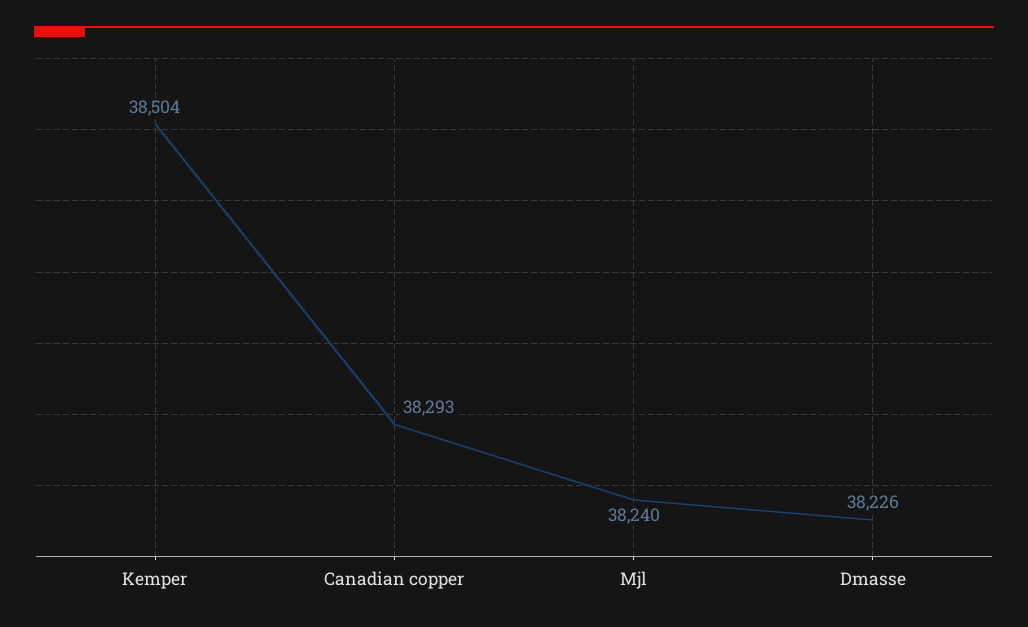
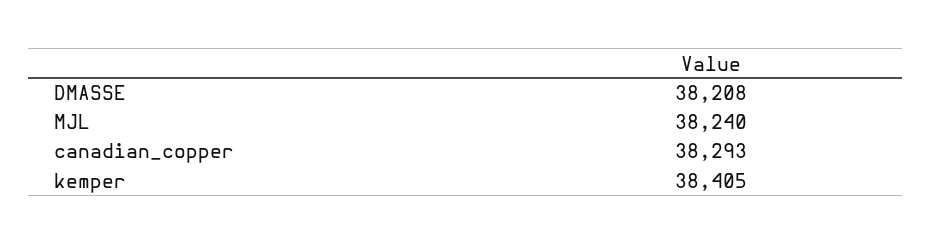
Kemper: 38504 -> 38405
Dmasse: 38226 -> 38208

